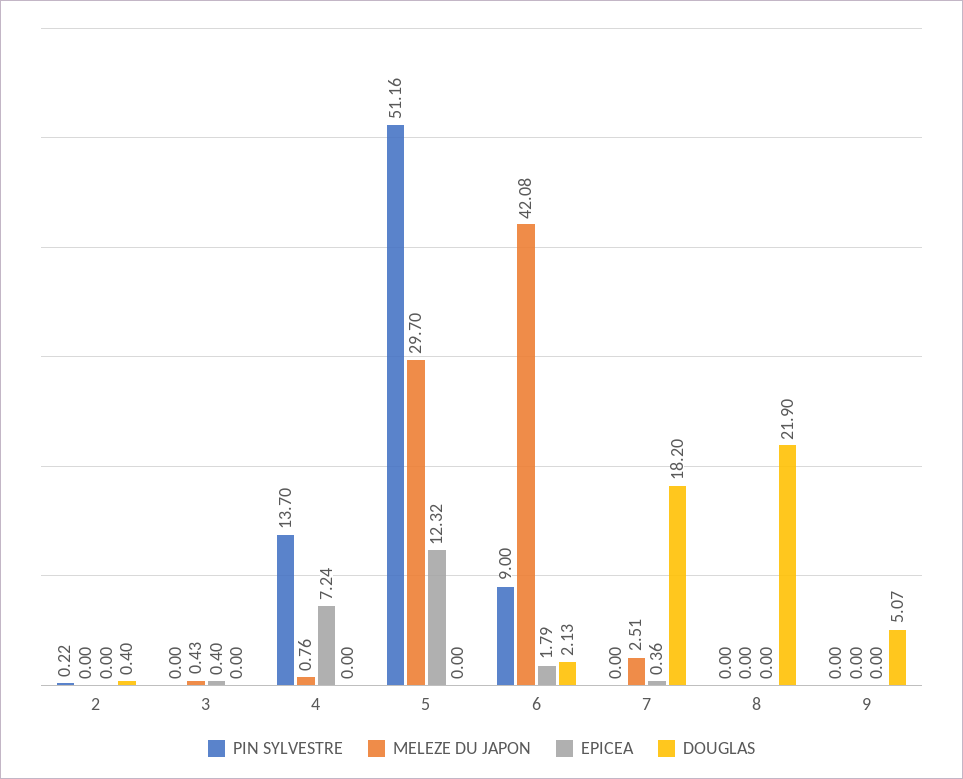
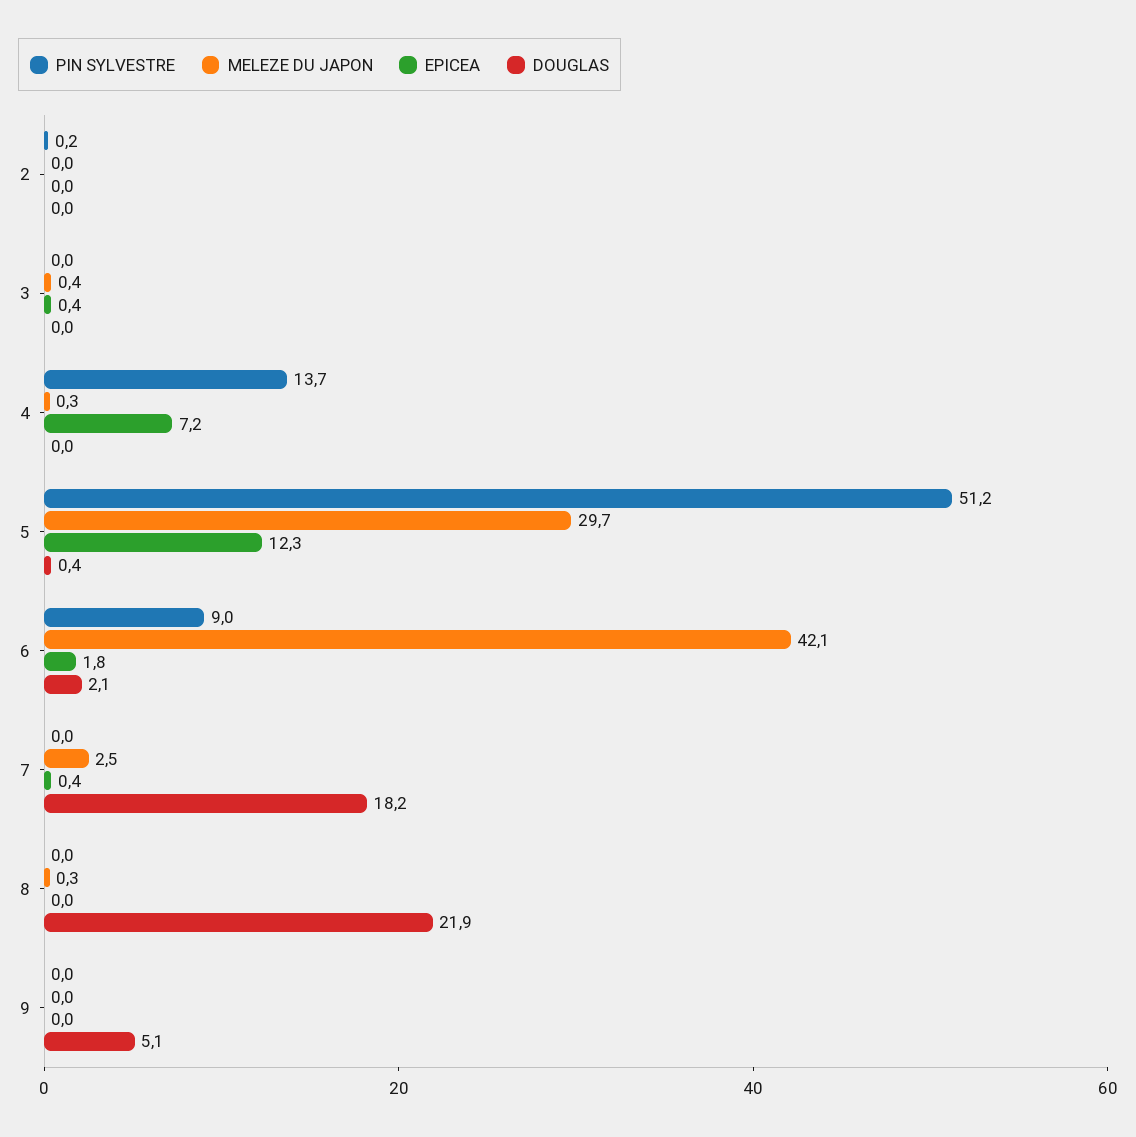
DOUGLAS, 2: 0.4 -> 0
MELEZE DU JAPON, 4: 0.76 -> 0.3
DOUGLAS, 5: 0 -> 0.4
MELEZE DU JAPON, 8: 0 -> 0.3

